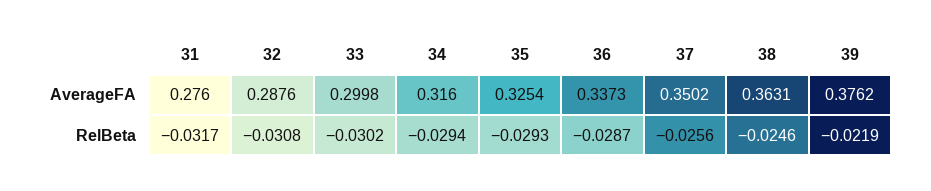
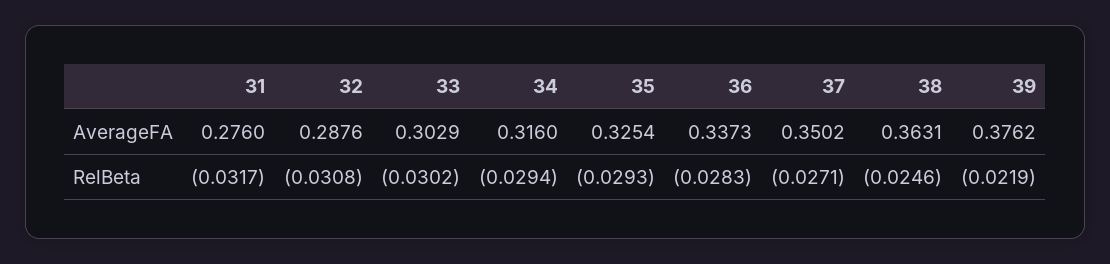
33, AverageFA: 0.2998 -> 0.3029
36, RelBeta: -0.0287 -> -0.0283
37, RelBeta: -0.0256 -> -0.0271

